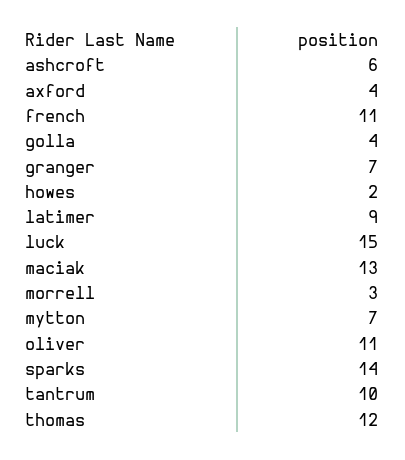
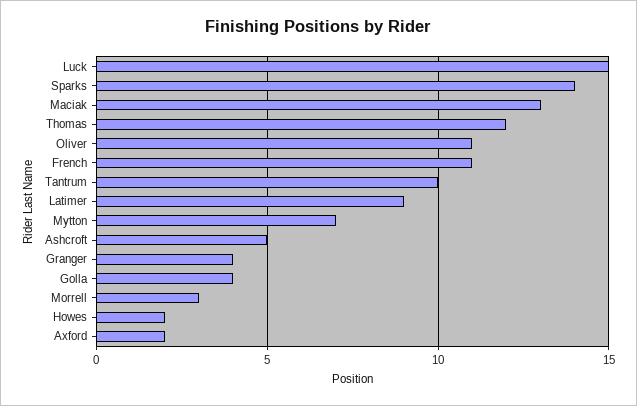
ashcroft: 6 -> 5
axford: 4 -> 2
granger: 7 -> 4

